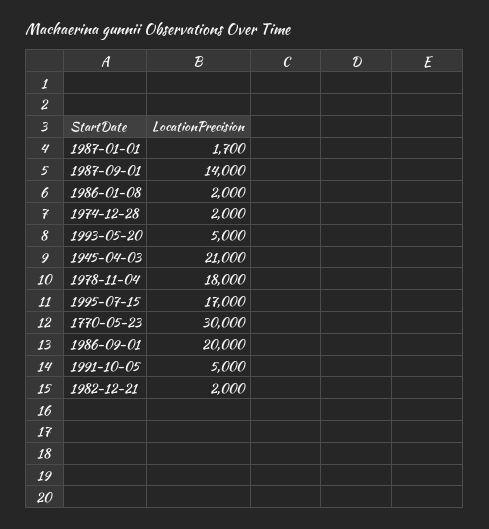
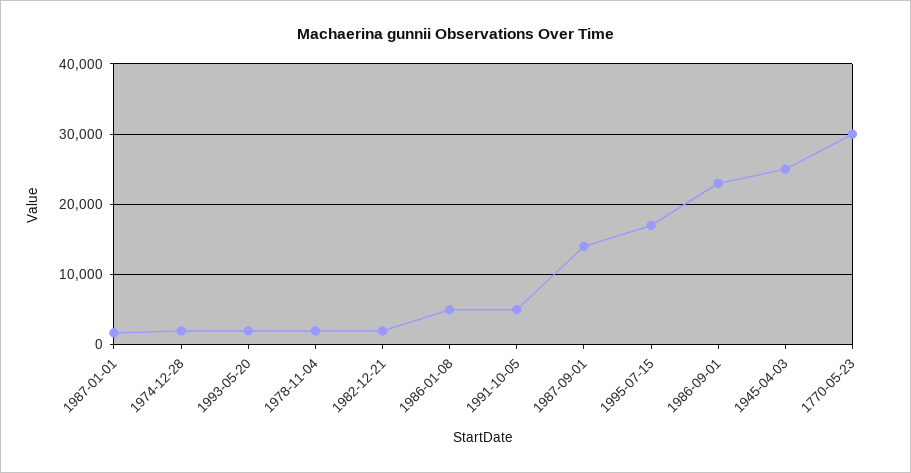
1986-01-08: 2000 -> 5000
1993-05-20: 5000 -> 2000
1945-04-03: 21000 -> 25000
1978-11-04: 18000 -> 2000
1986-09-01: 20000 -> 23000

